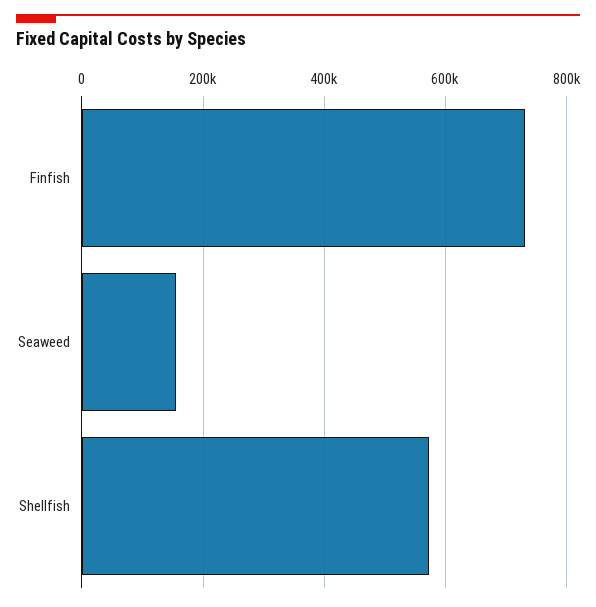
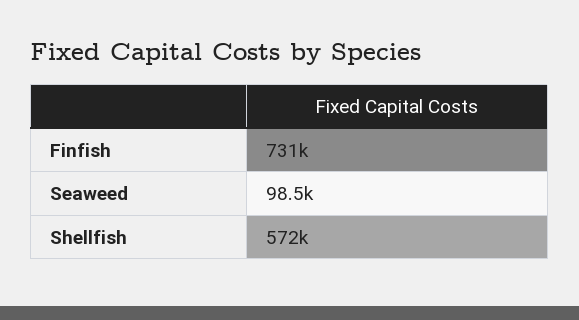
Seaweed: 160000 -> 98500

